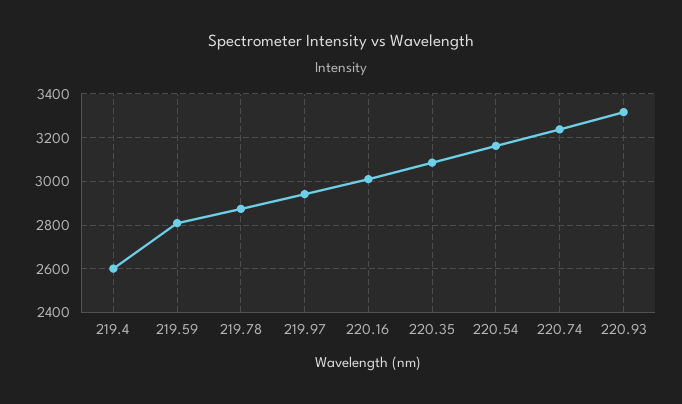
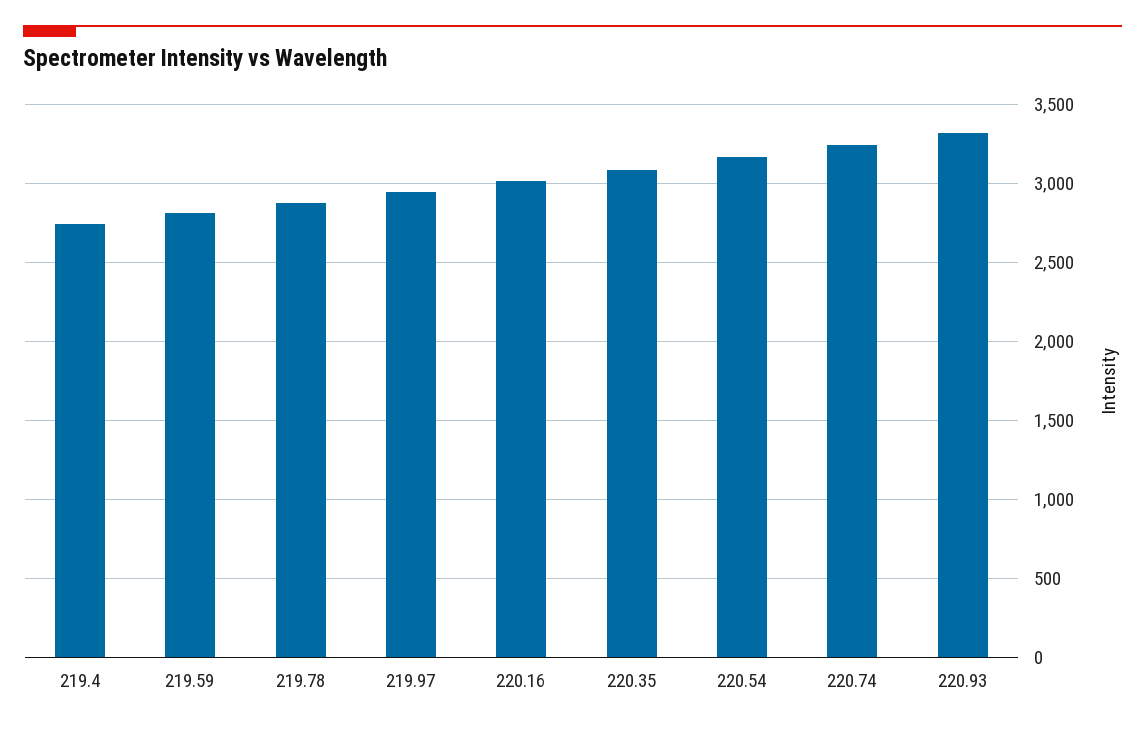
219.4: 2600 -> 2750

